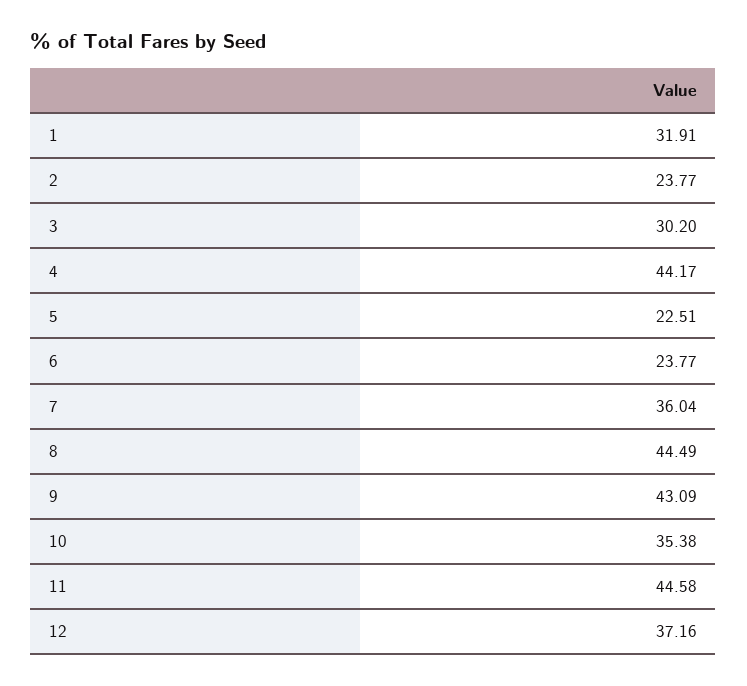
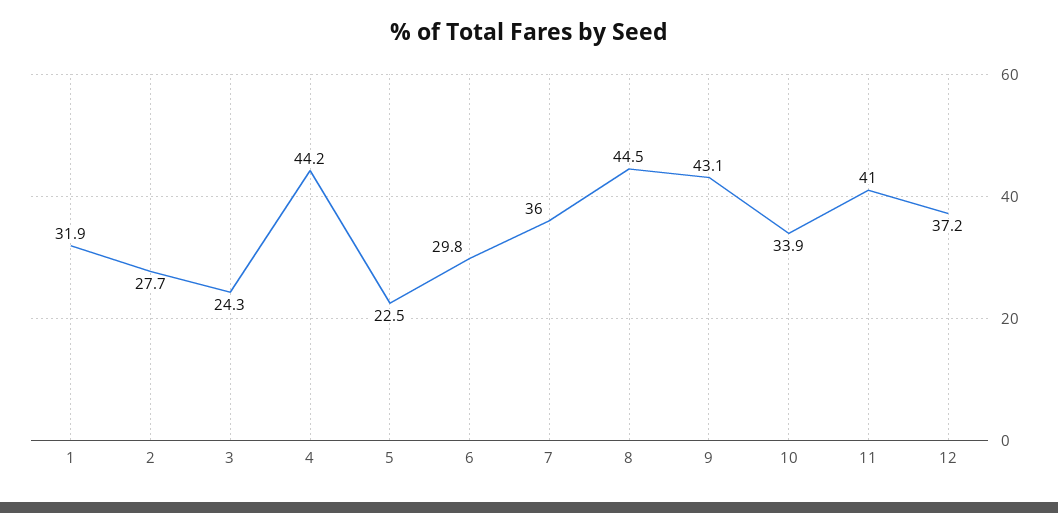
2: 23.77 -> 27.7
3: 30.2 -> 24.3
6: 23.77 -> 29.8
10: 35.38 -> 33.9
11: 44.58 -> 41

